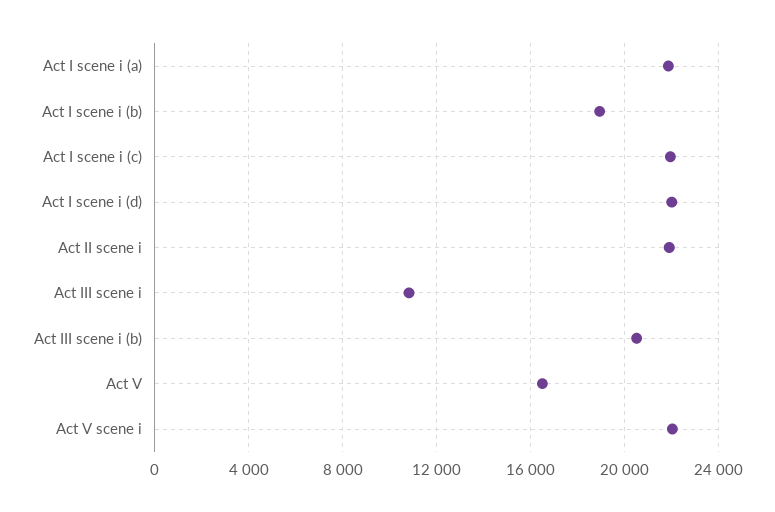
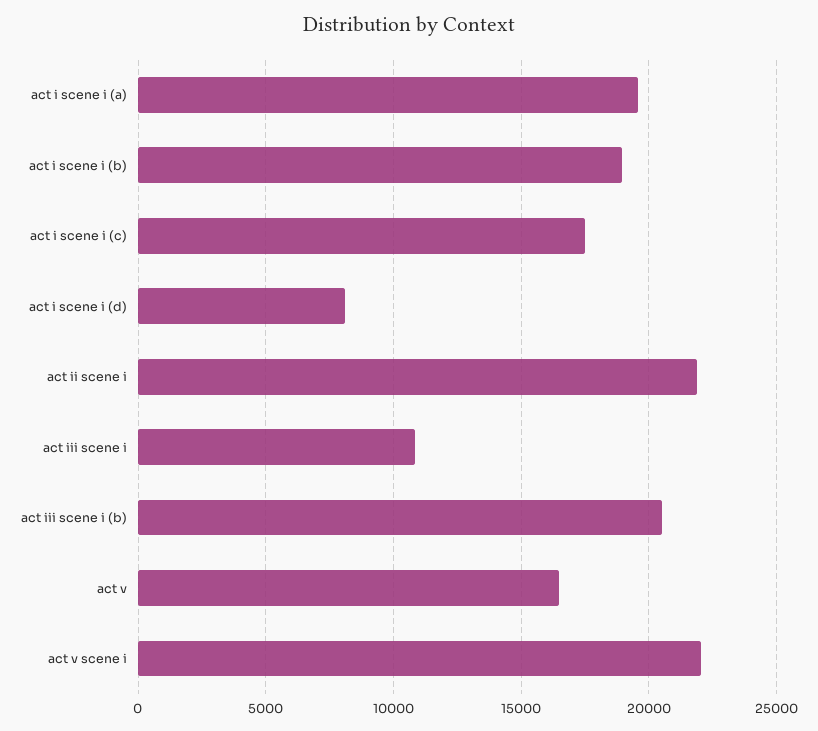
Act I scene i (a): 22000 -> 19500
Act I scene i (c): 22000 -> 17500
Act I scene i (d): 22000 -> 8000

